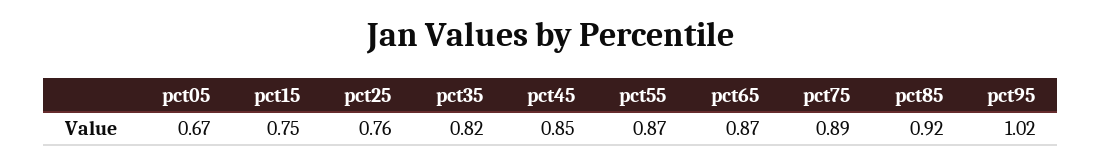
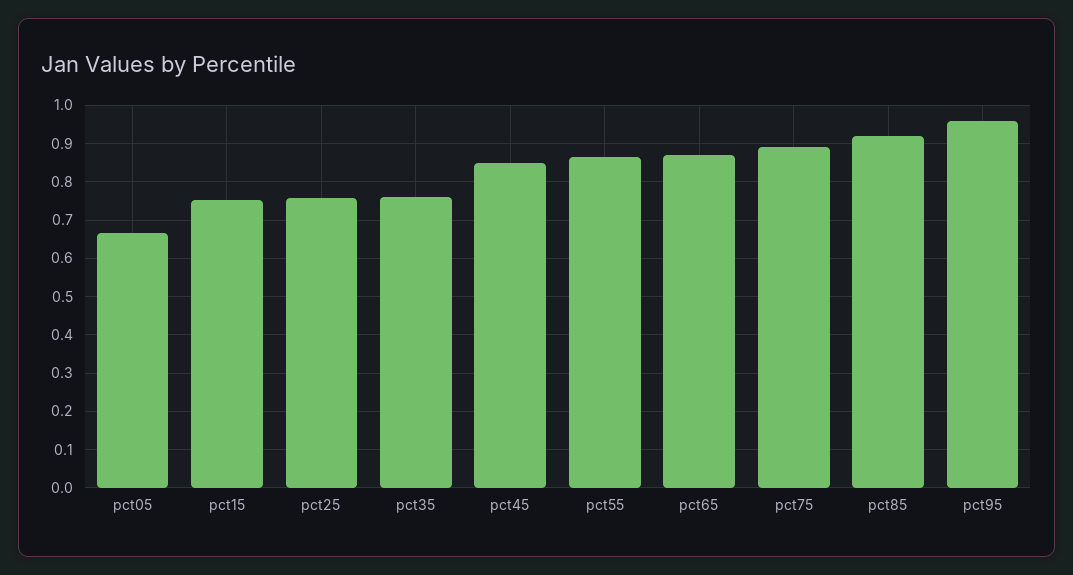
pct35: 0.82 -> 0.76
pct95: 1.02 -> 0.96

